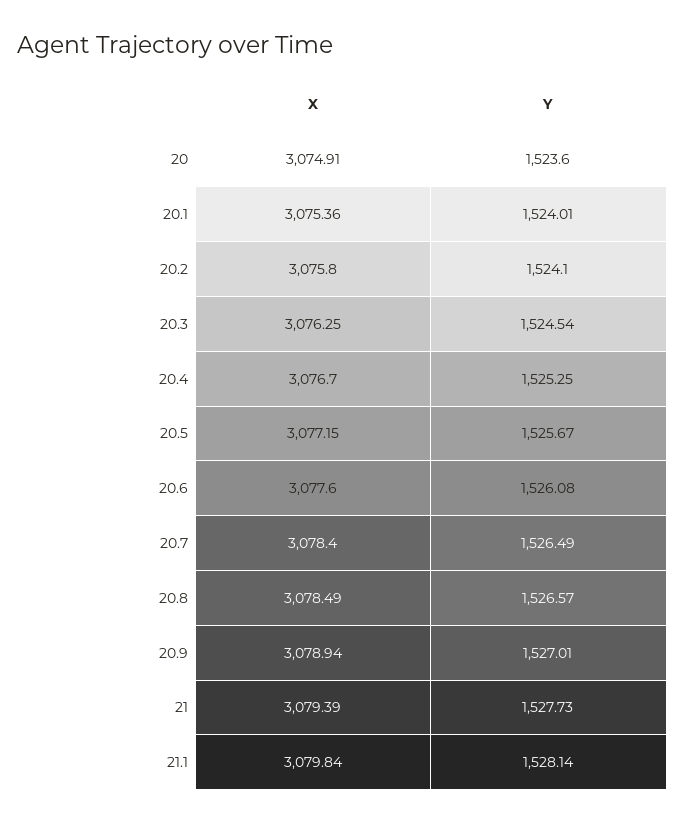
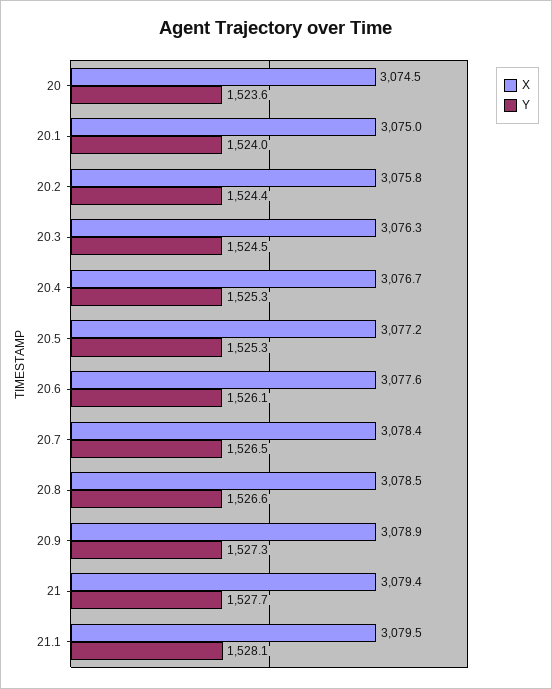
X, 20: 3074.91 -> 3074.5
X, 20.1: 3075.36 -> 3075
Y, 20.2: 1524.1 -> 1524.4
Y, 20.5: 1525.67 -> 1525.3
Y, 20.9: 1527.01 -> 1527.3
X, 21.1: 3079.84 -> 3079.5

